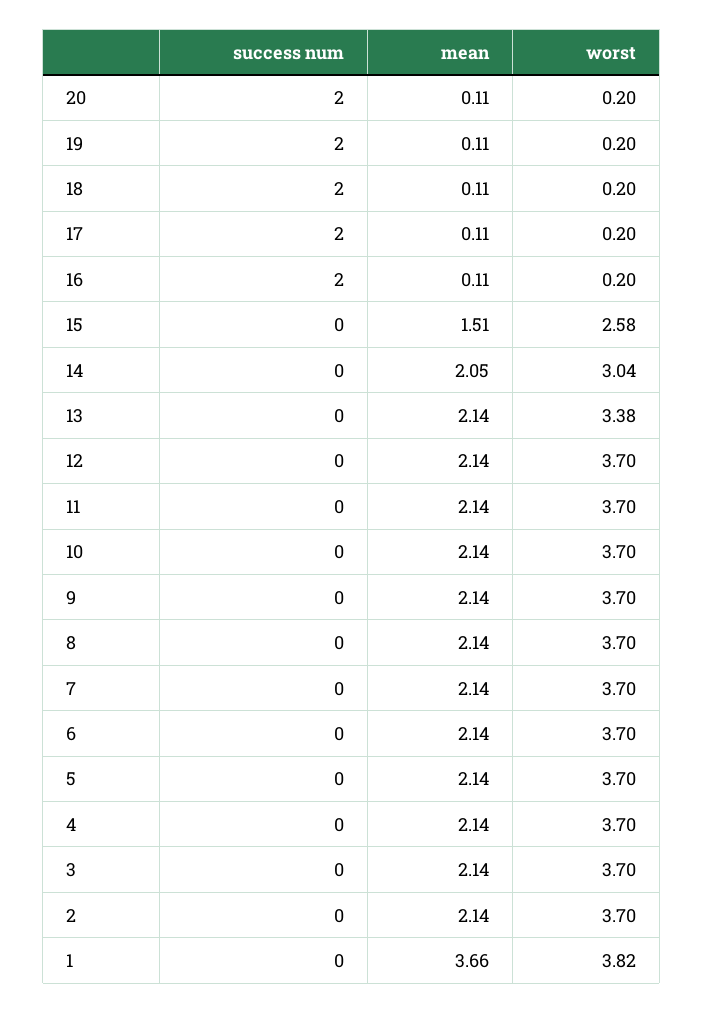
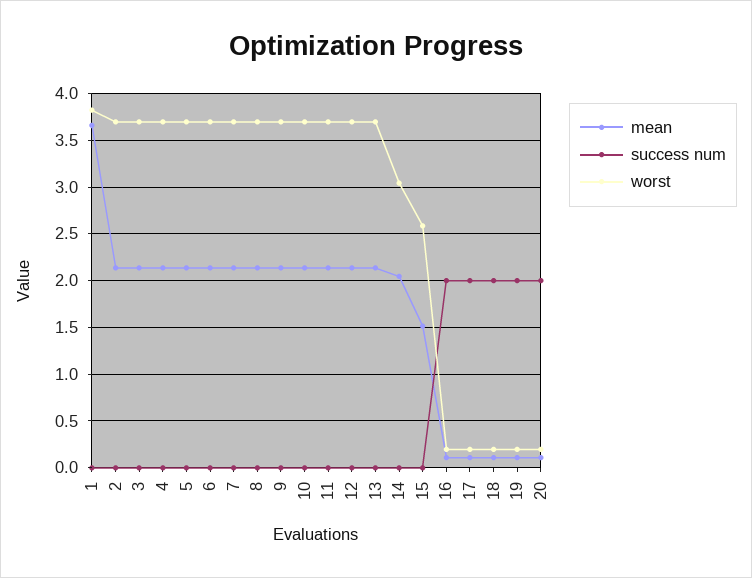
worst, 13: 3.38 -> 3.7

